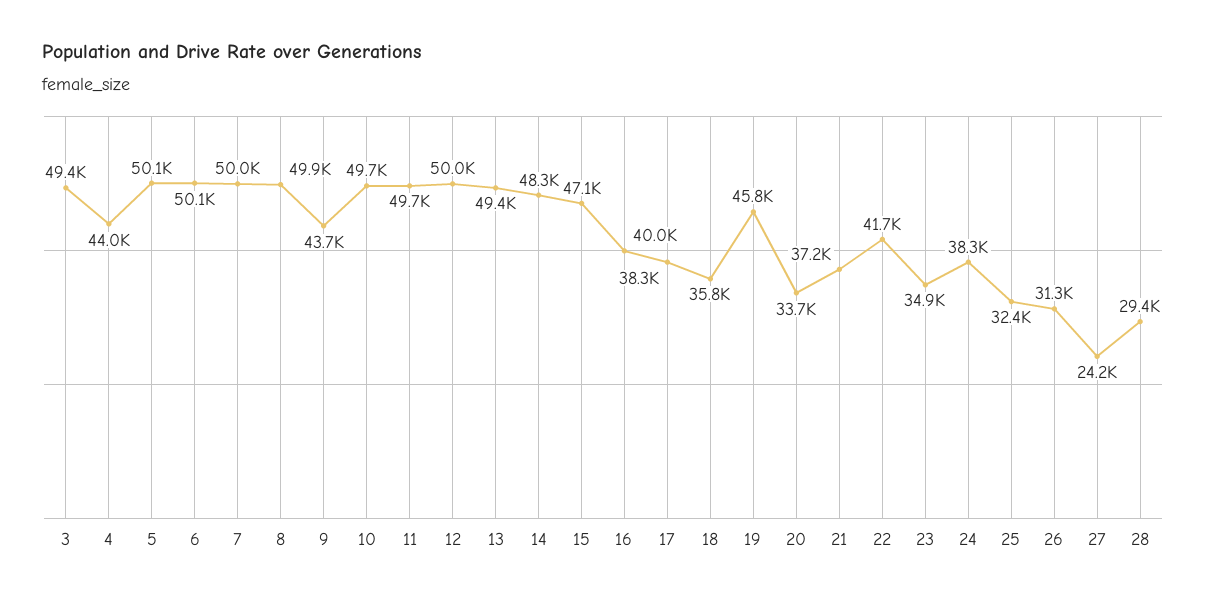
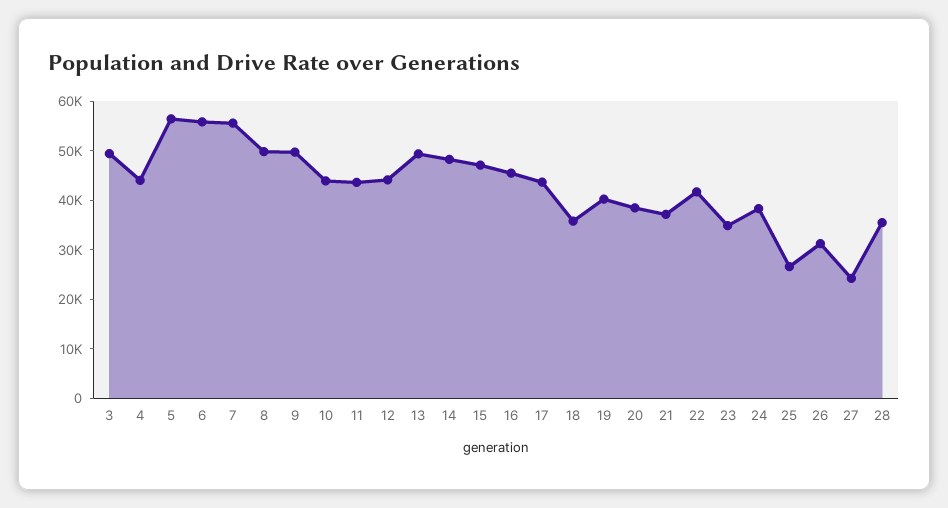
5: 50100 -> 56000
6: 50100 -> 56000
7: 50000 -> 56000
9: 43700 -> 50000
10: 49700 -> 44000
11: 49700 -> 44000
12: 50000 -> 44000
16: 40000 -> 46000
17: 38300 -> 44000
19: 45800 -> 40000
20: 33700 -> 38000
25: 32400 -> 26000
28: 29400 -> 36000

